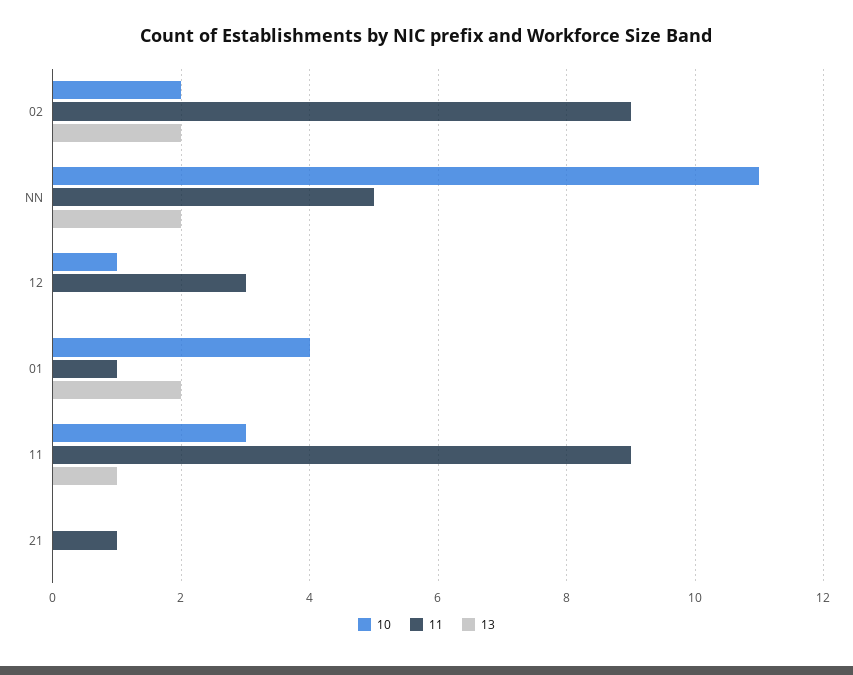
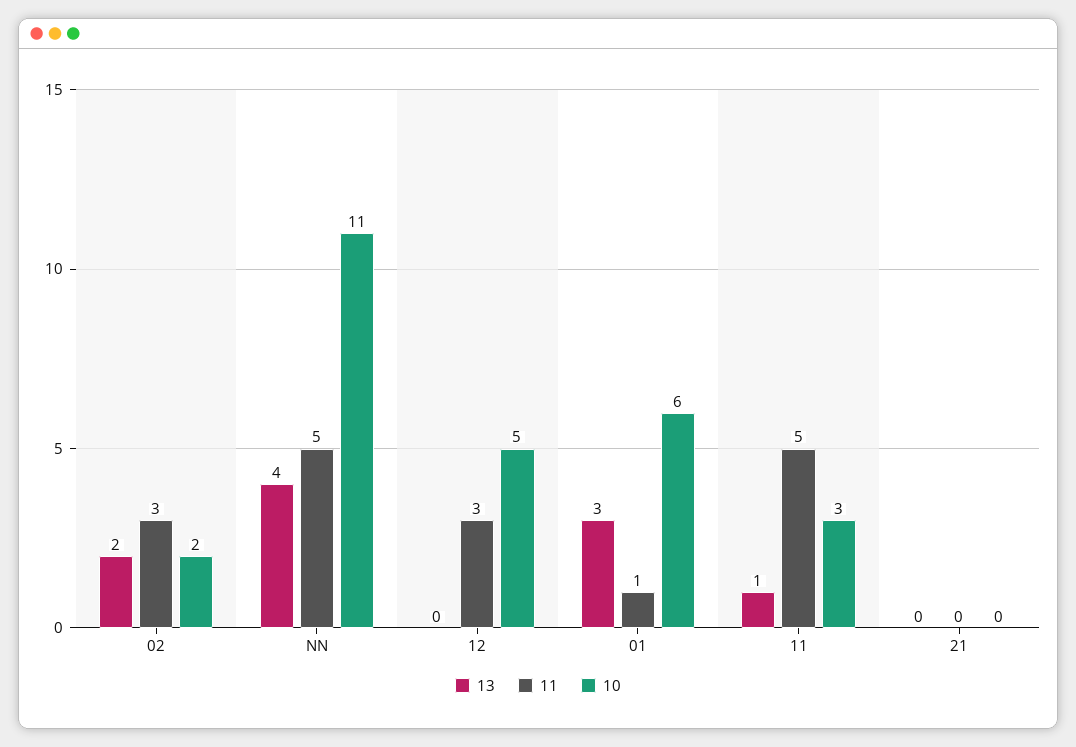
11, 02: 9 -> 3
13, NN: 2 -> 4
10, 12: 1 -> 5
10, 01: 4 -> 6
13, 01: 2 -> 3
11, 11: 9 -> 5
11, 21: 1 -> 0

